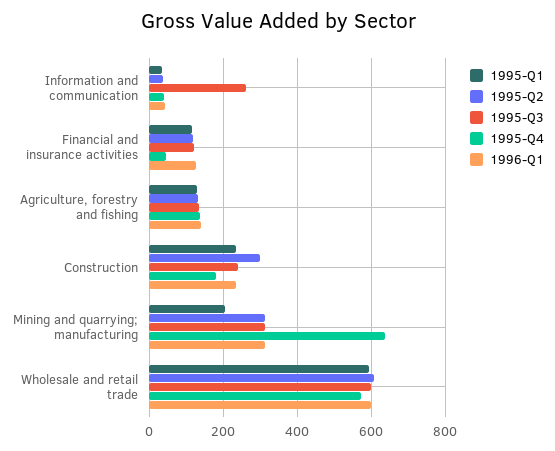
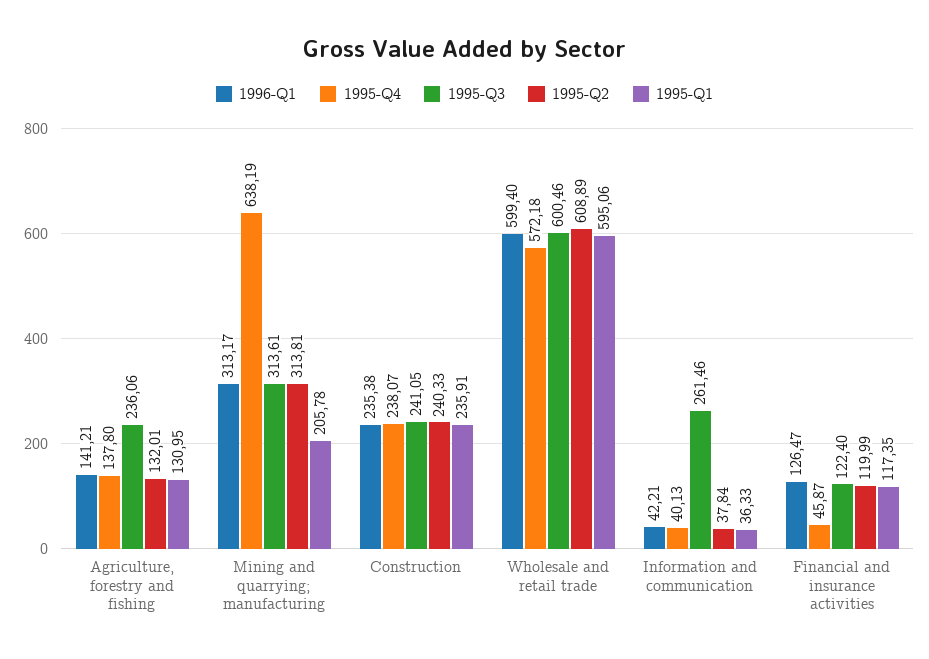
1995-Q3, Agriculture, forestry and fishing: 140 -> 236.06
1995-Q2, Construction: 300 -> 240.33
1995-Q4, Construction: 180 -> 238.07

